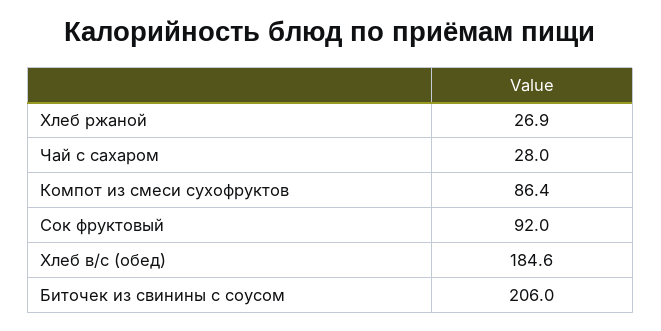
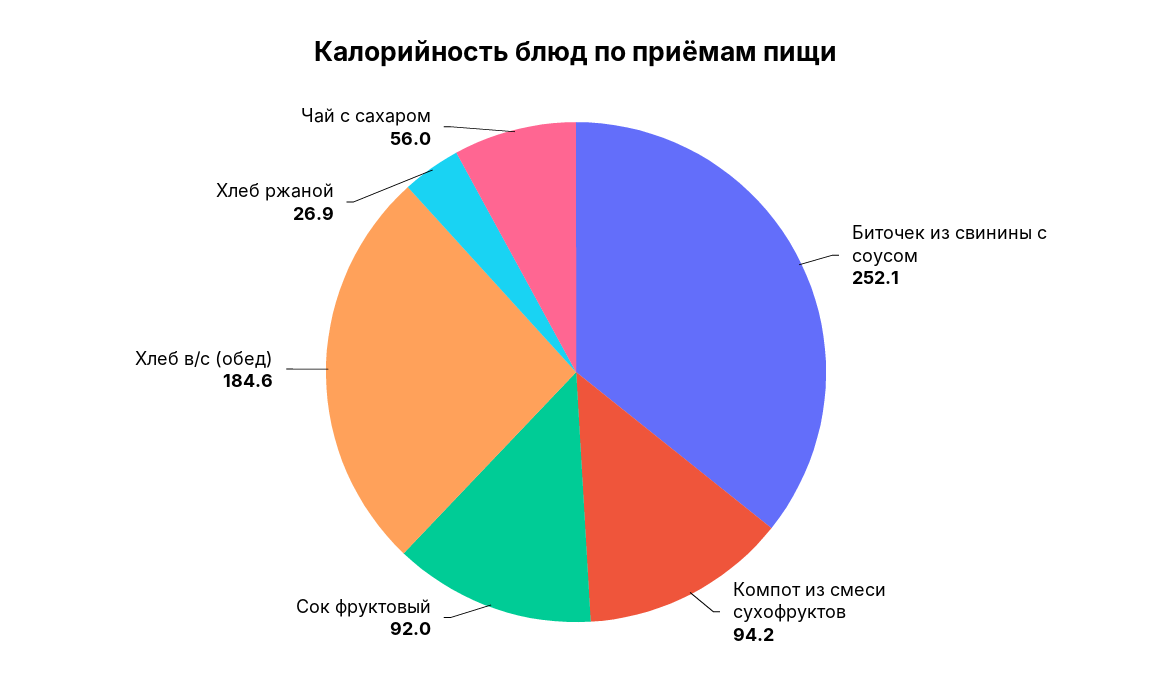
Чай с сахаром: 28 -> 56
Компот из смеси сухофруктов: 86.4 -> 94.2
Биточек из свинины с соусом: 206 -> 252.1

